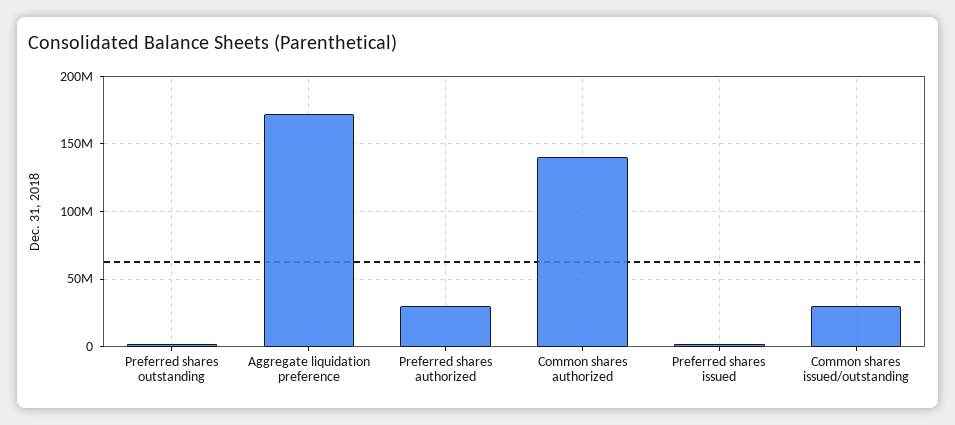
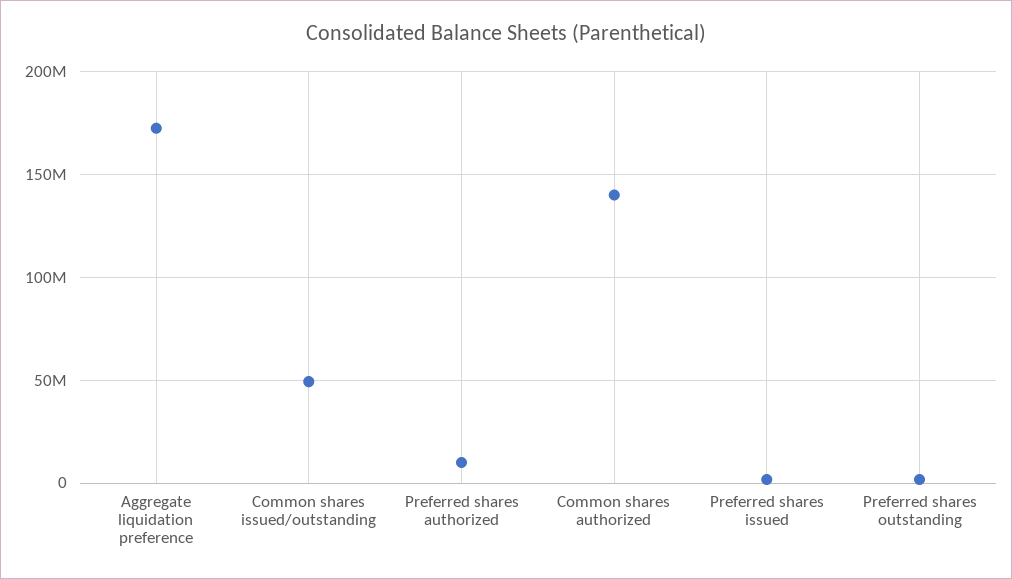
Preferred shares authorized: 30000000 -> 10000000
Common shares issued/outstanding: 30000000 -> 50000000

